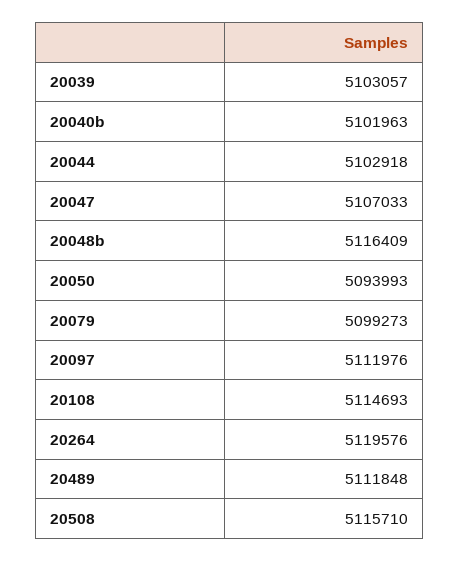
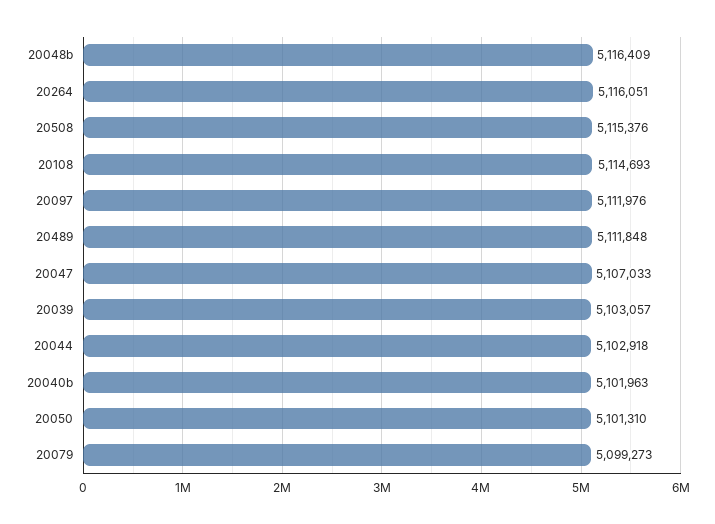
20050: 5093993 -> 5101310
20264: 5119576 -> 5116051
20508: 5115710 -> 5115376

